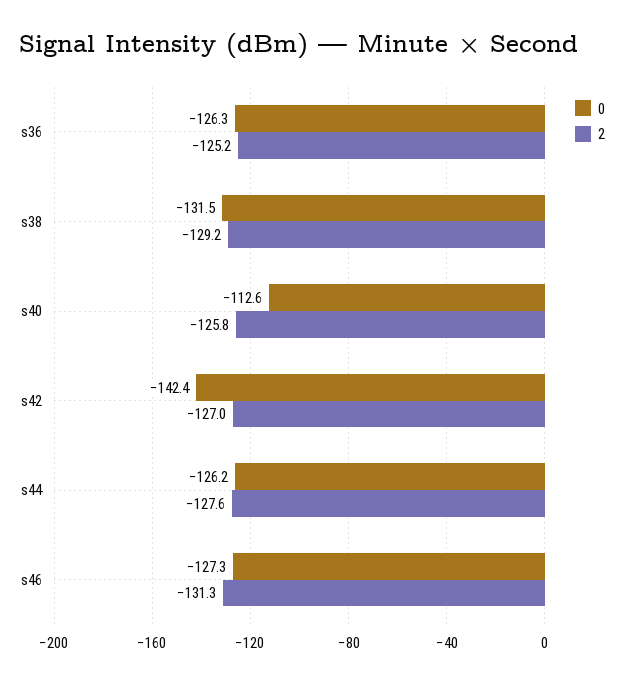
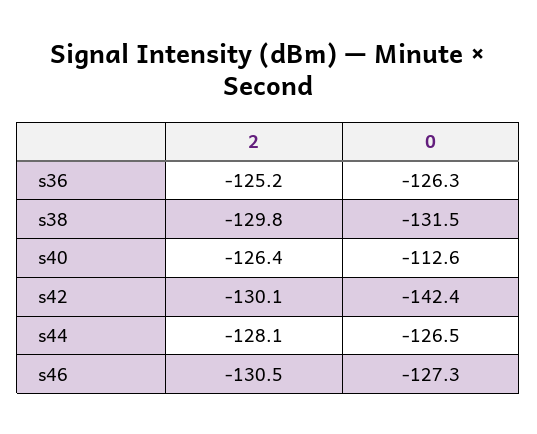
2, s38: -129.2 -> -129.8
2, s40: -125.8 -> -126.4
2, s42: -127 -> -130.1
0, s44: -126.2 -> -126.5
2, s44: -127.6 -> -128.1
2, s46: -131.3 -> -130.5

